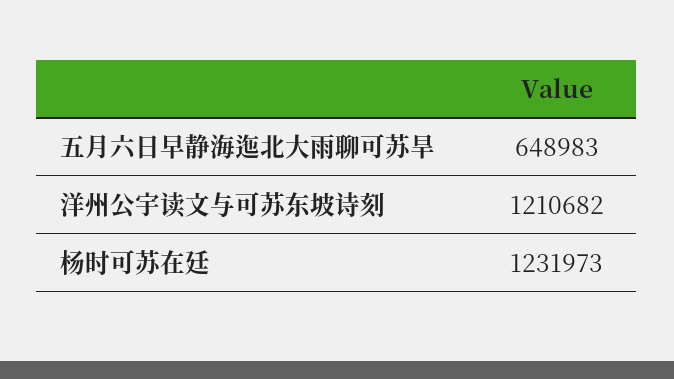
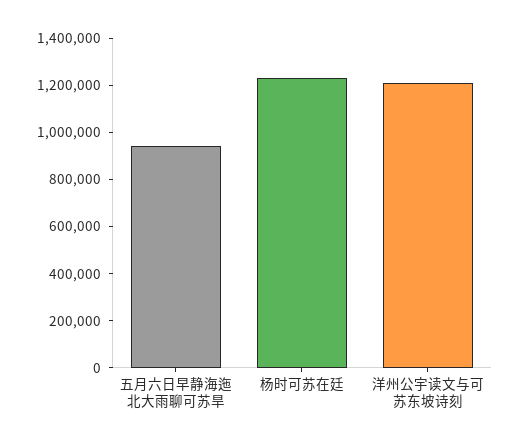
五月六日早静海迤北大雨聊可苏旱: 648983 -> 950000

